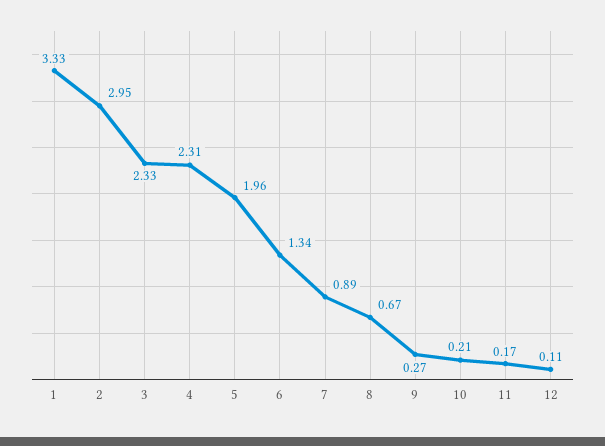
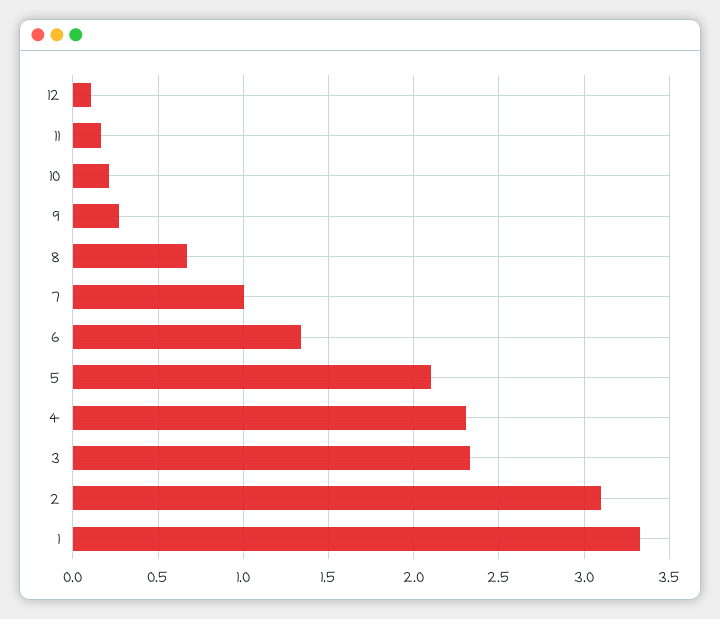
2: 2.95 -> 3.1
5: 1.96 -> 2.1
7: 0.89 -> 1

